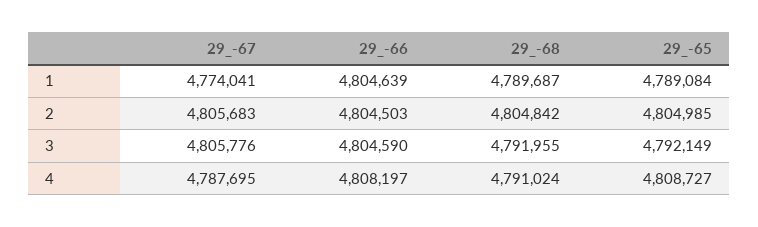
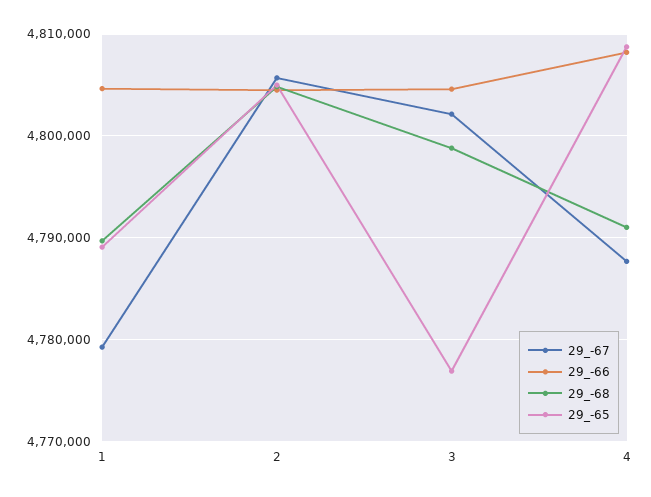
29_-67, 1: 4774041 -> 4779000
29_-67, 3: 4805776 -> 4802000
29_-68, 3: 4791955 -> 4799000
29_-65, 3: 4792149 -> 4777000

